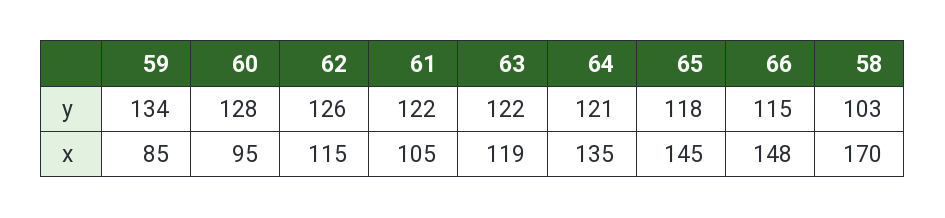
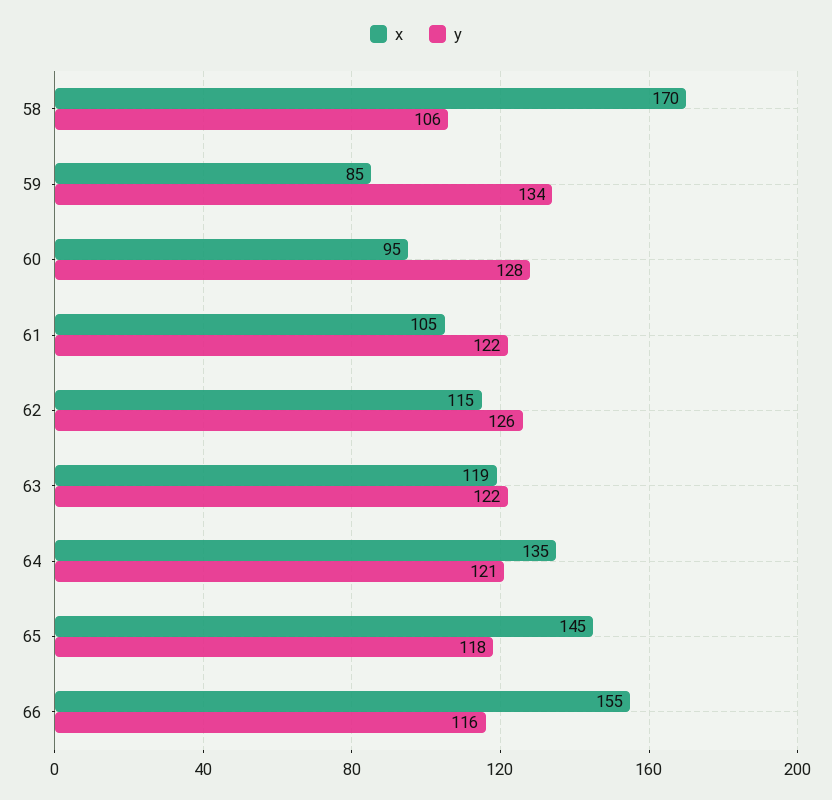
y, 66: 115 -> 116
y, 58: 103 -> 106
x, 66: 148 -> 155

